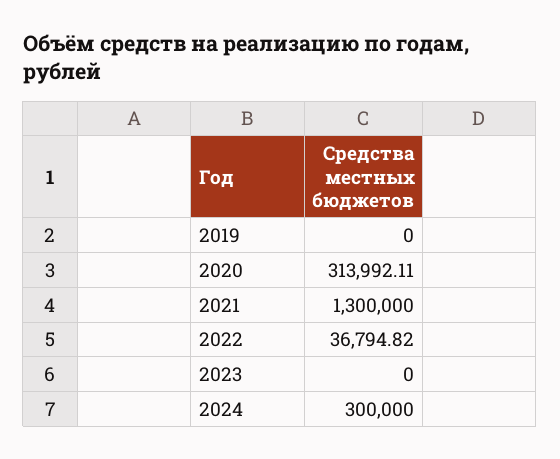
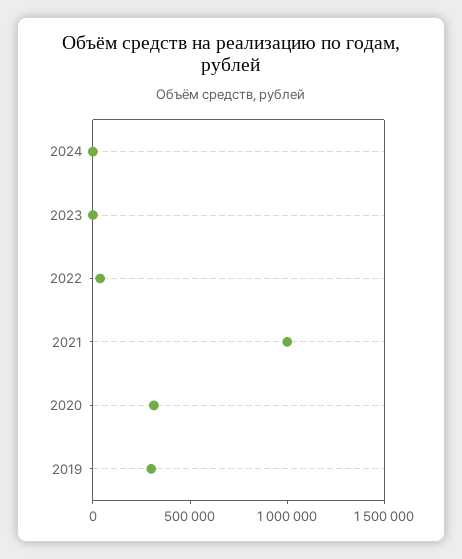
2019: 0 -> 300000
2021: 1300000 -> 1000000
2024: 300000 -> 0

